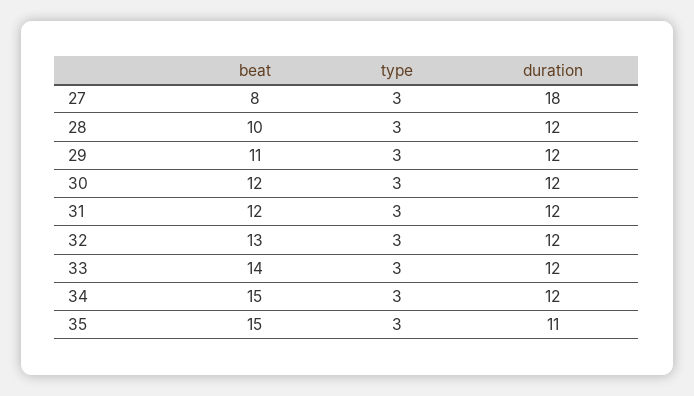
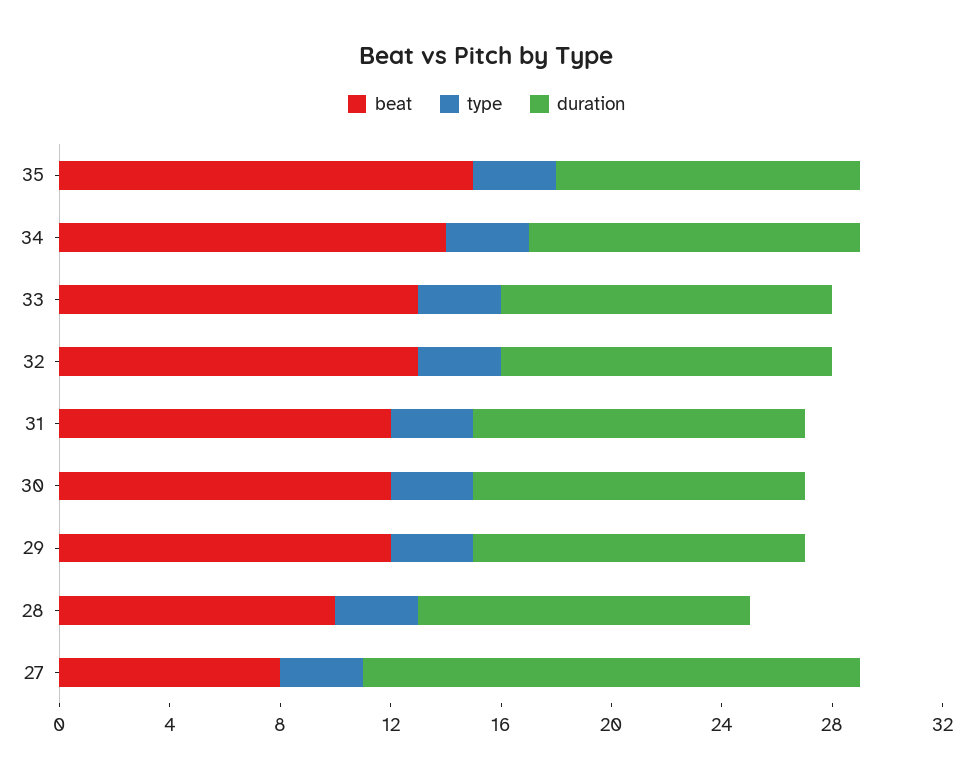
beat, 29: 11 -> 12
beat, 33: 14 -> 13
beat, 34: 15 -> 14

